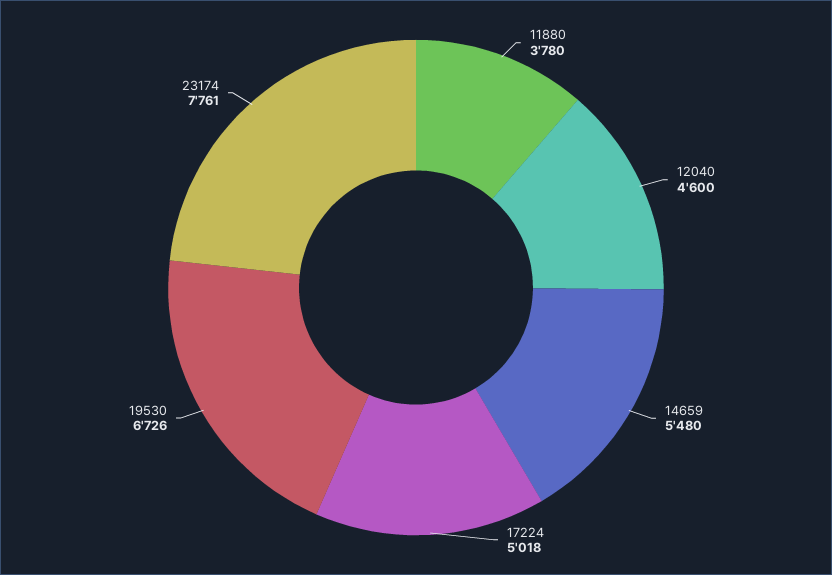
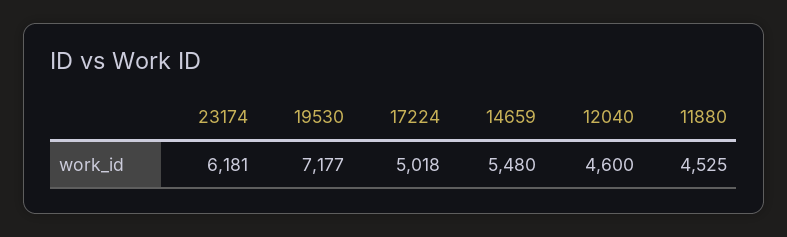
11880: 3780 -> 4525
19530: 6726 -> 7177
23174: 7761 -> 6181

